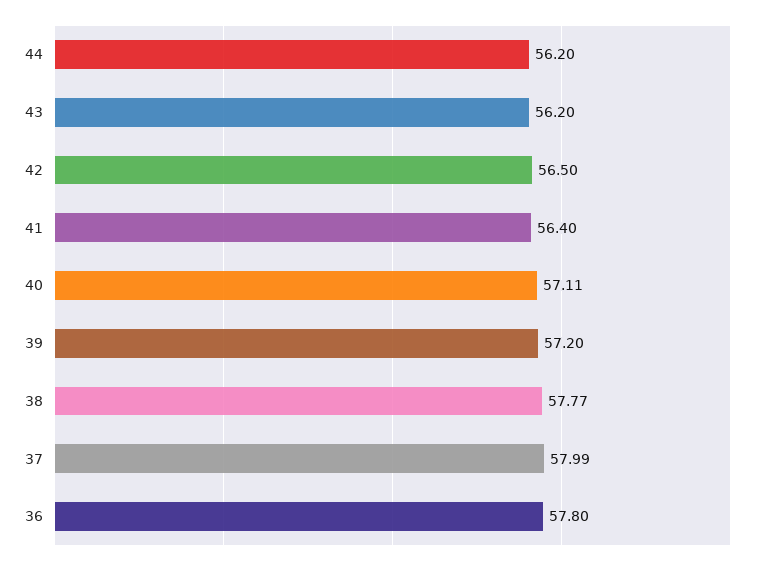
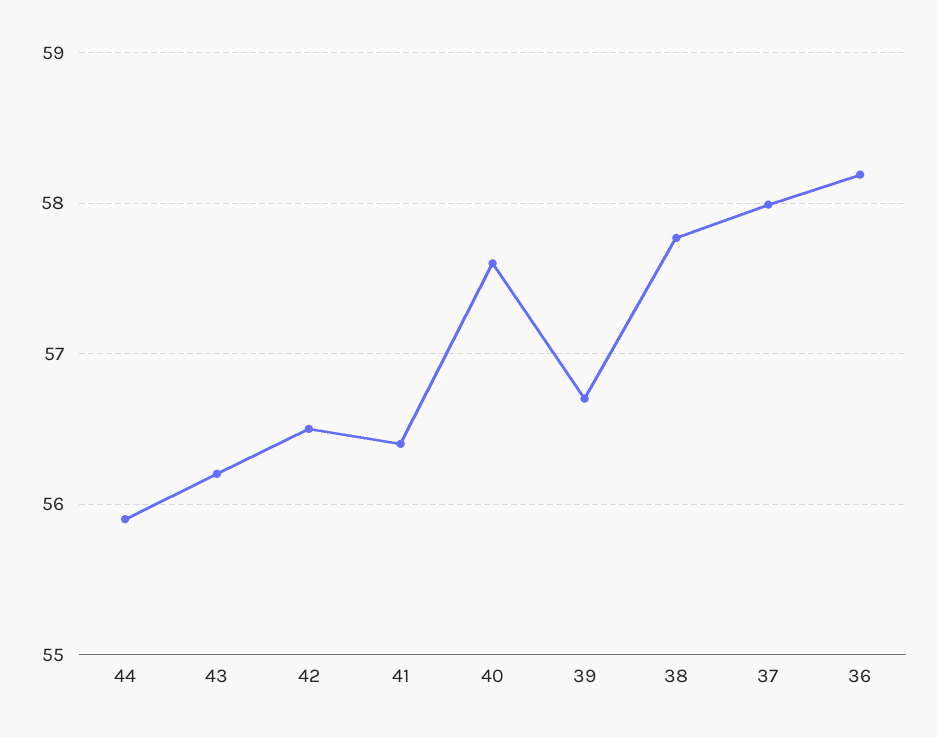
44: 56.2 -> 55.9
40: 57.11 -> 57.6
39: 57.2 -> 56.7
36: 57.8 -> 58.2

